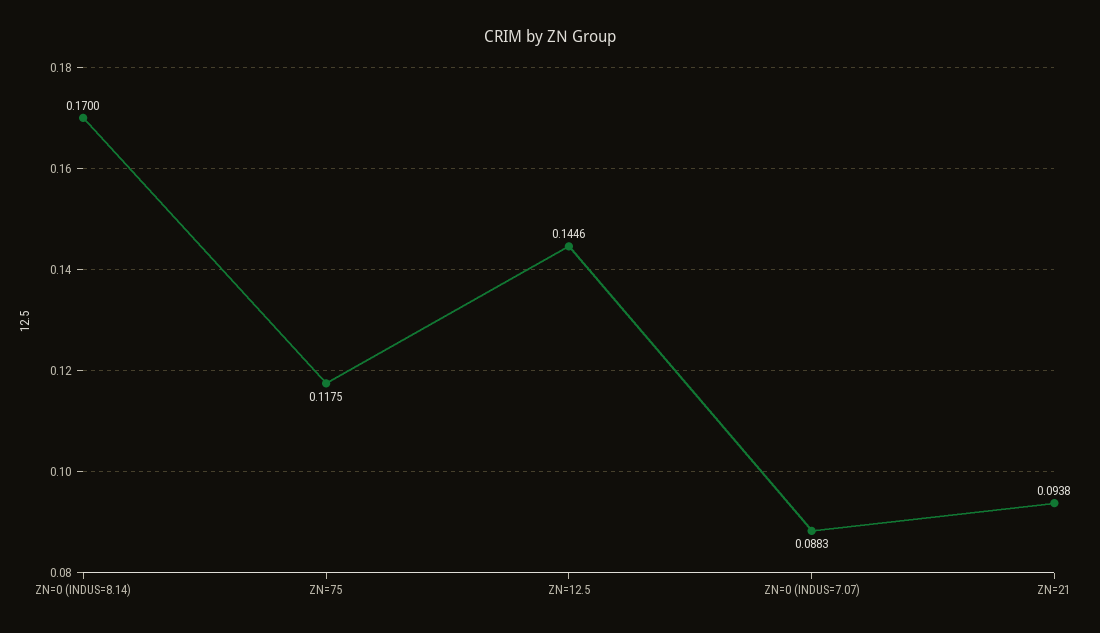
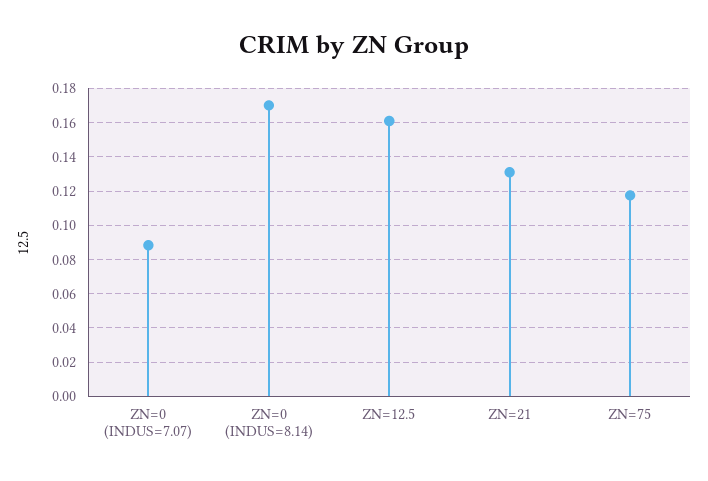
ZN=12.5: 0.1446 -> 0.16
ZN=21: 0.0938 -> 0.13

